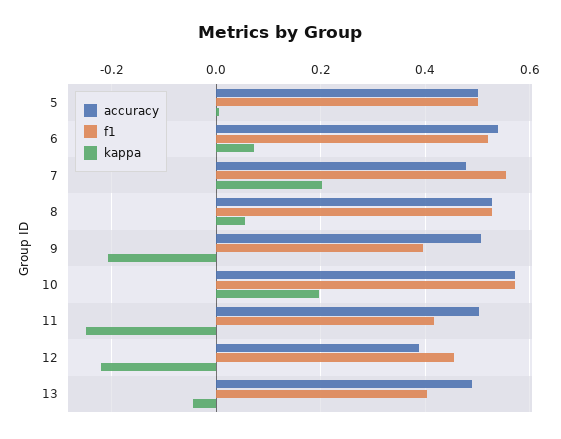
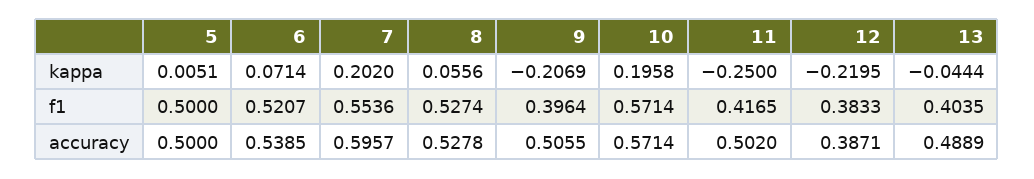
accuracy, 7: 0.48 -> 0.5957
f1, 12: 0.46 -> 0.3833

